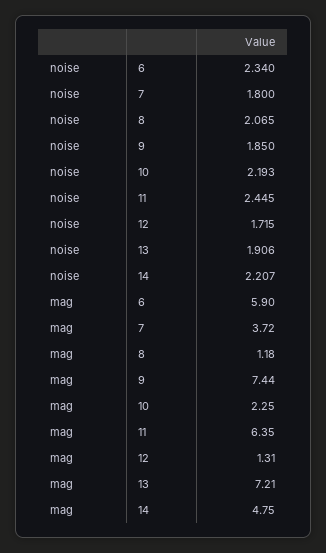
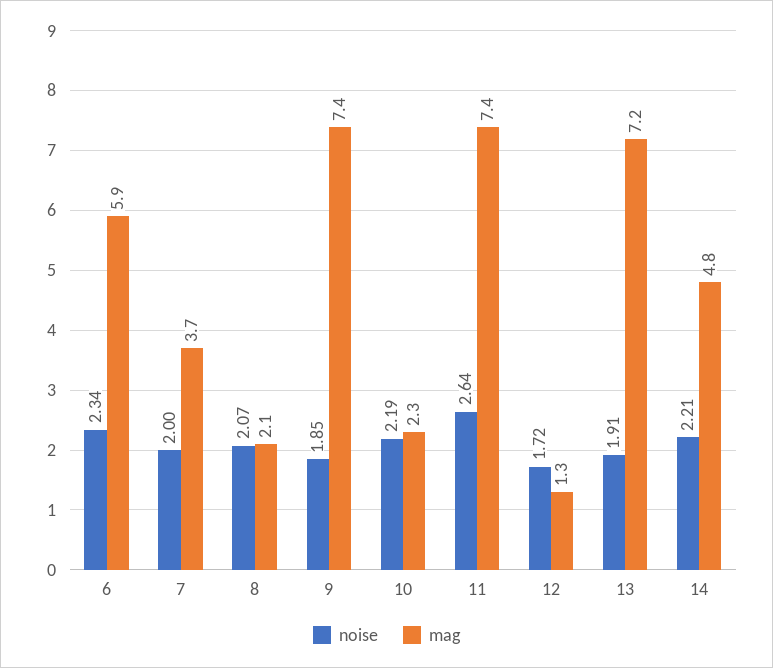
noise, 7: 1.8 -> 2
noise, 11: 2.445 -> 2.64
mag, 8: 1.18 -> 2.1
mag, 11: 6.35 -> 7.4

